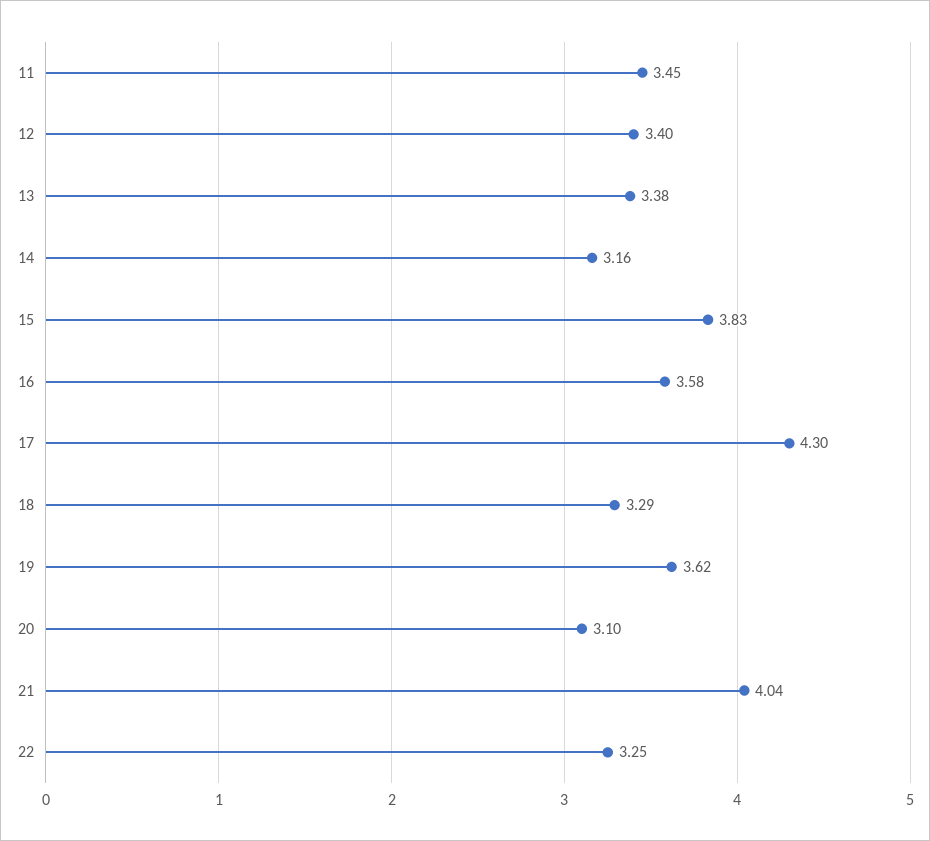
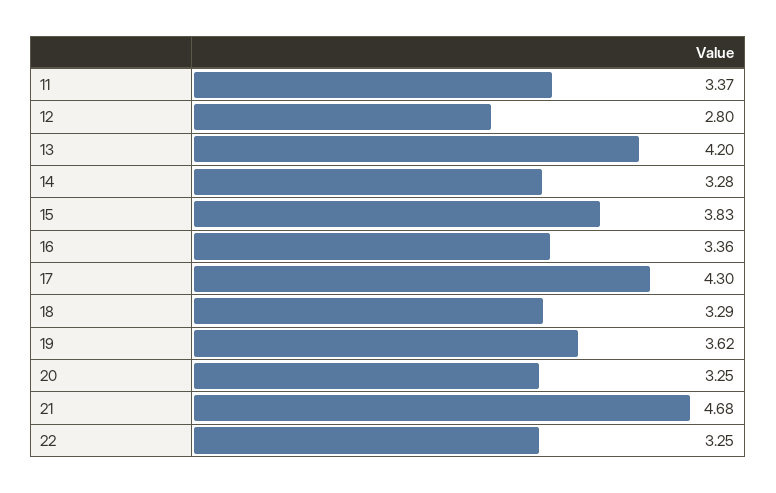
11: 3.45 -> 3.37
12: 3.4 -> 2.8
13: 3.38 -> 4.2
14: 3.16 -> 3.28
16: 3.58 -> 3.36
20: 3.1 -> 3.25
21: 4.04 -> 4.68

